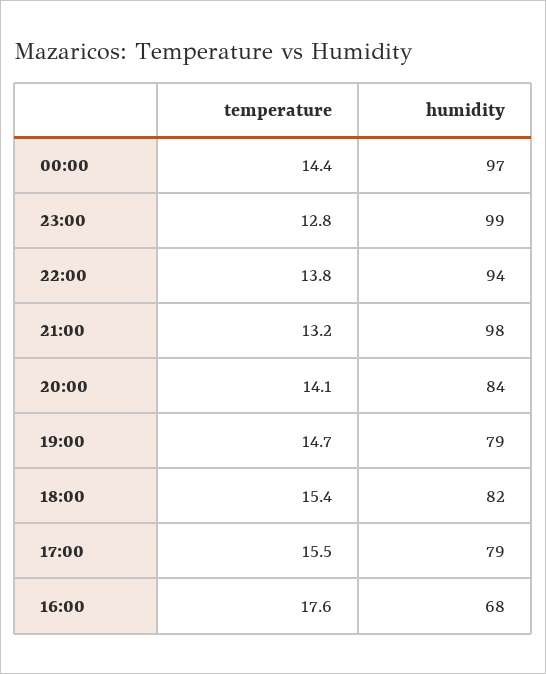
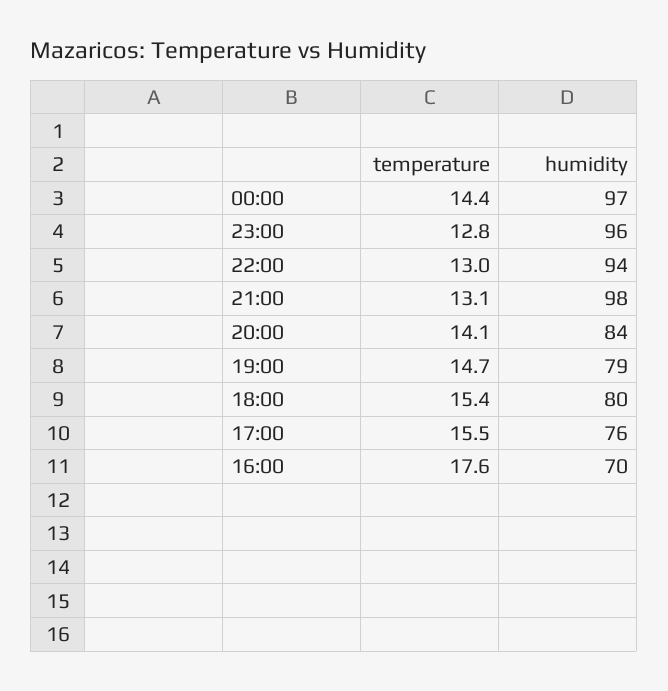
humidity, 23:00: 99 -> 96
temperature, 22:00: 13.8 -> 13
temperature, 21:00: 13.2 -> 13.1
humidity, 18:00: 82 -> 80
humidity, 17:00: 79 -> 76
humidity, 16:00: 68 -> 70

